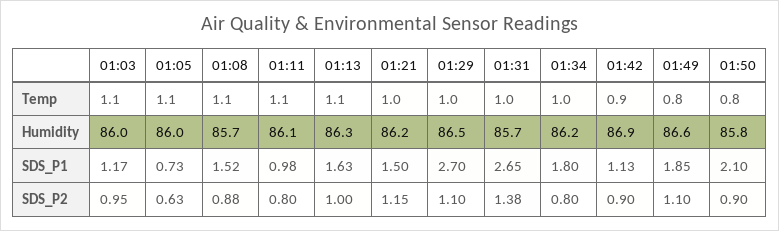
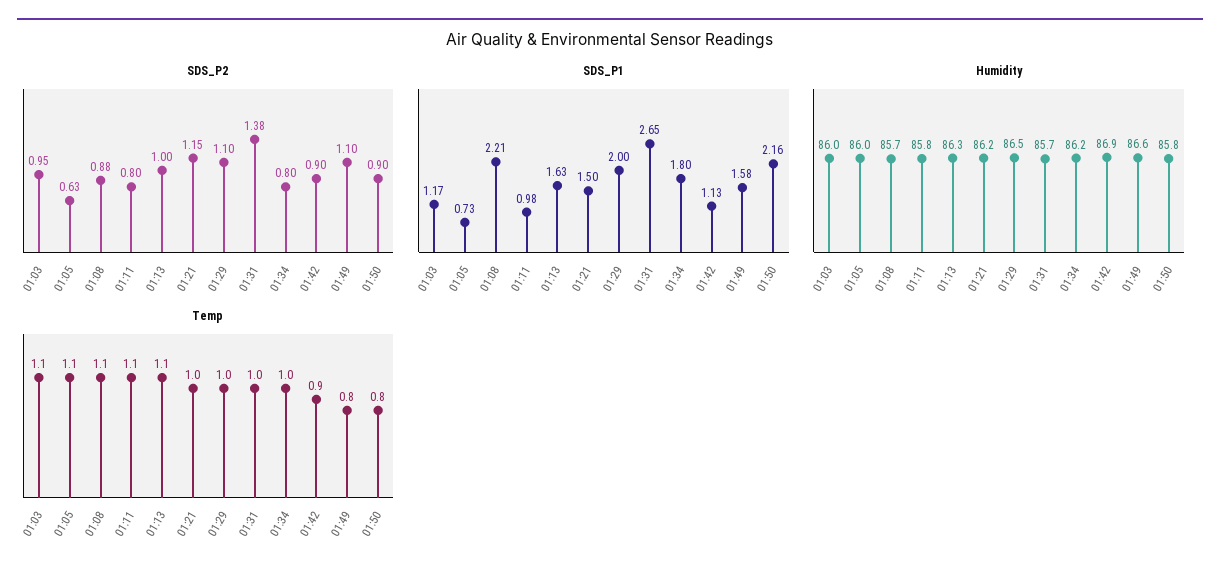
Humidity, 01:11: 86.1 -> 85.8
SDS_P1, 01:08: 1.52 -> 2.21
SDS_P1, 01:29: 2.7 -> 2
SDS_P1, 01:49: 1.85 -> 1.58
SDS_P1, 01:50: 2.1 -> 2.16

